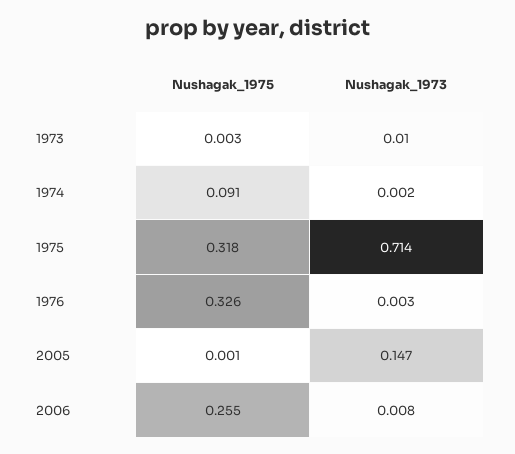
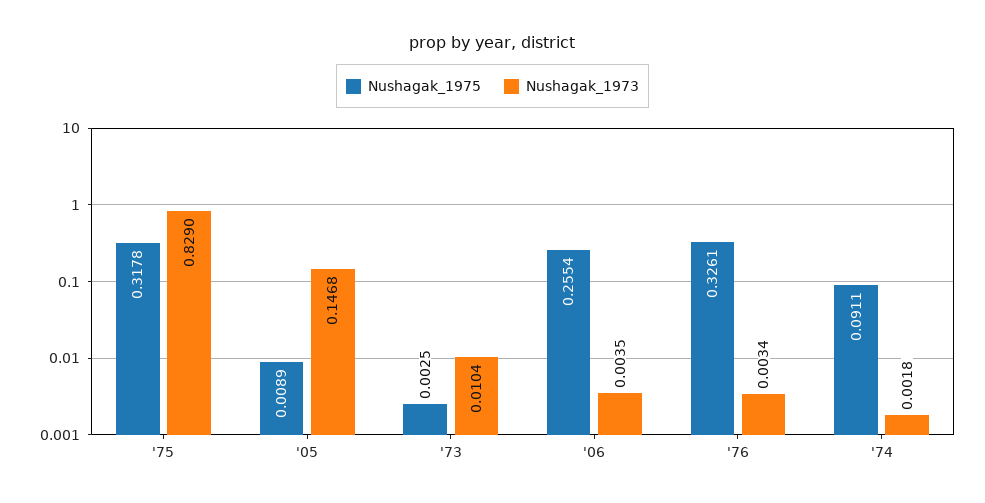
Nushagak_1973, 1975: 0.714 -> 0.829
Nushagak_1975, 2005: 0.001 -> 0.0089
Nushagak_1973, 2006: 0.008 -> 0.0035

